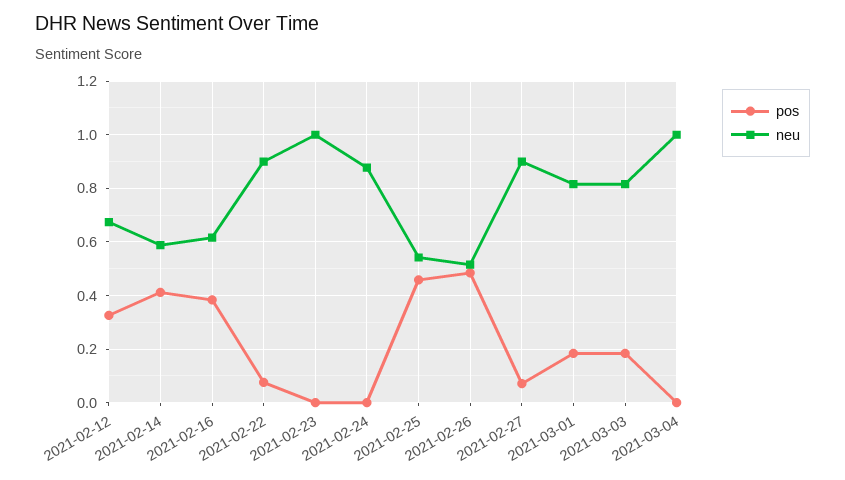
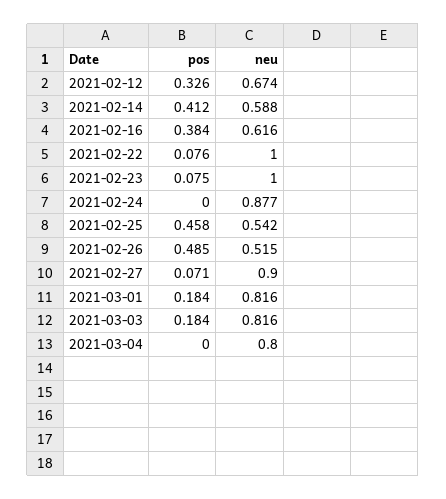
neu, 2021-02-22: 0.9 -> 1
pos, 2021-02-23: 0 -> 0.075
neu, 2021-03-04: 1 -> 0.8

